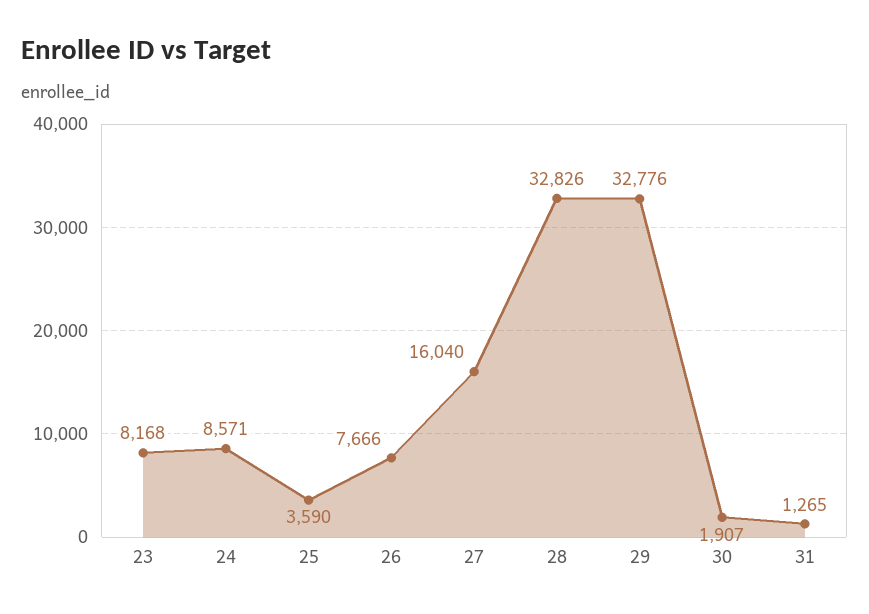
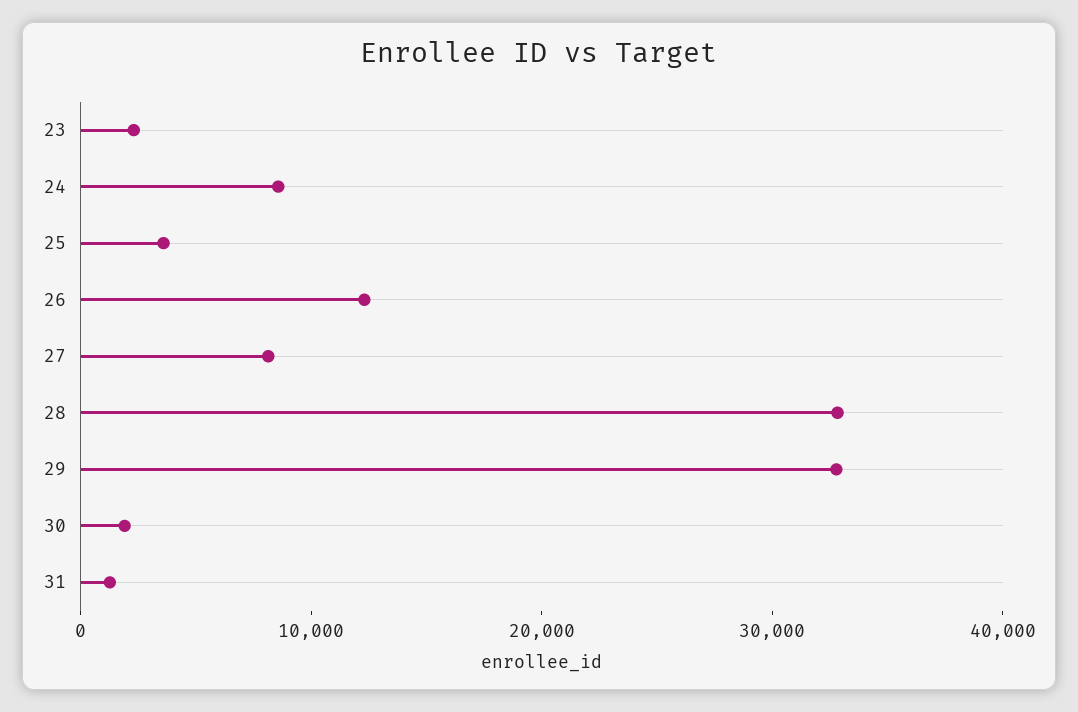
23: 8168 -> 2000
26: 7666 -> 12000
27: 16040 -> 8000

